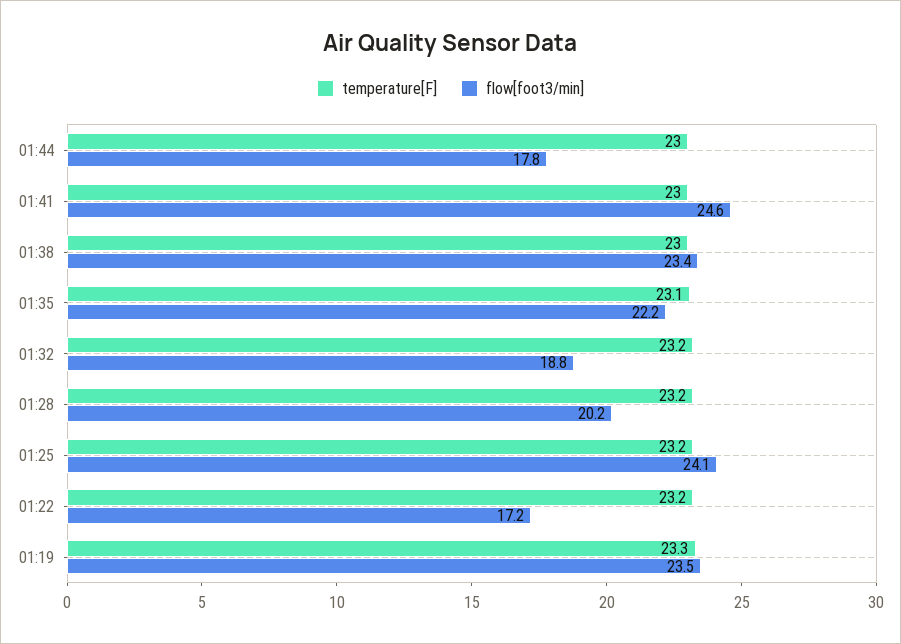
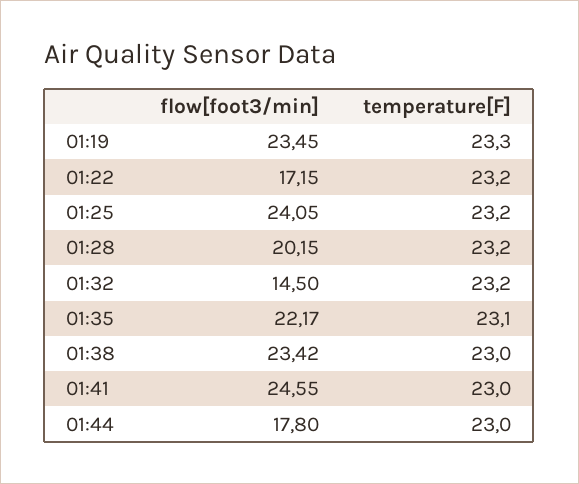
flow[foot3/min], 01:32: 18.8 -> 14.5

